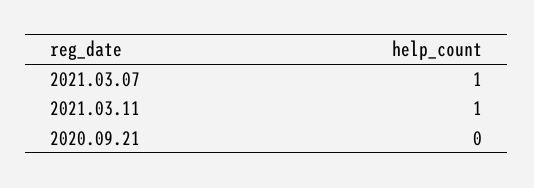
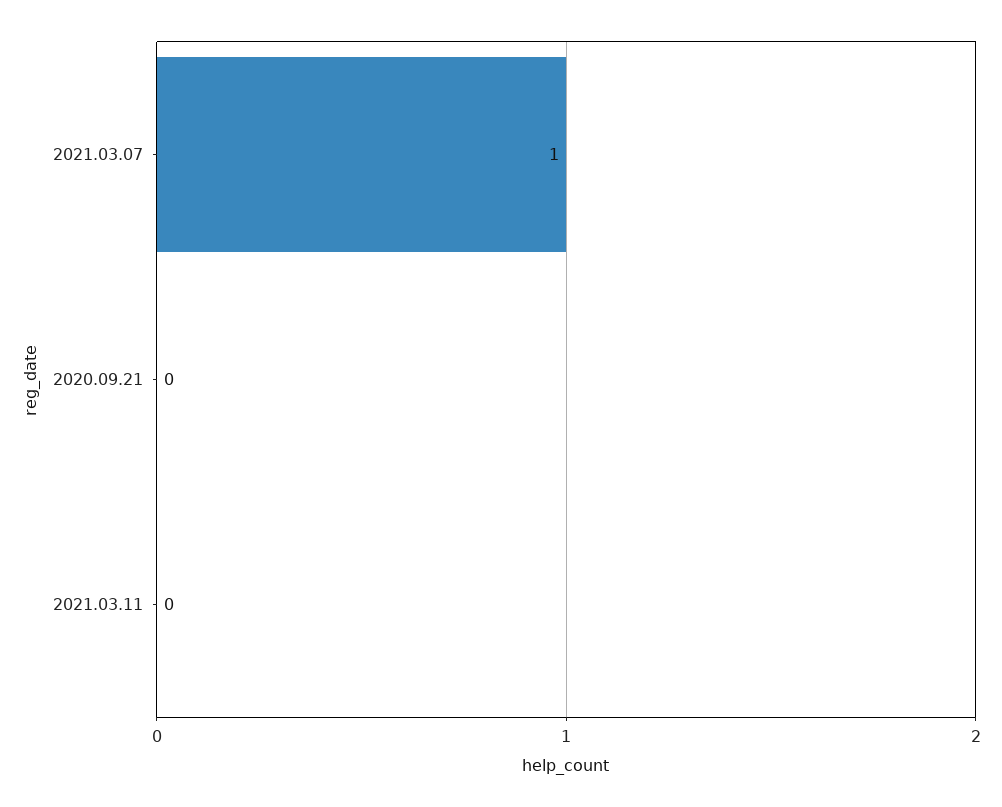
2021.03.11: 1 -> 0

